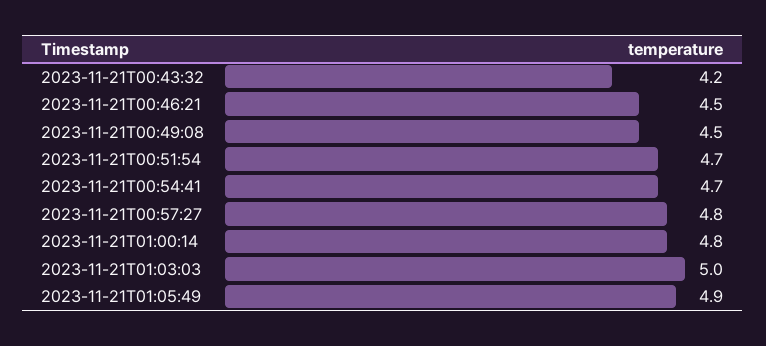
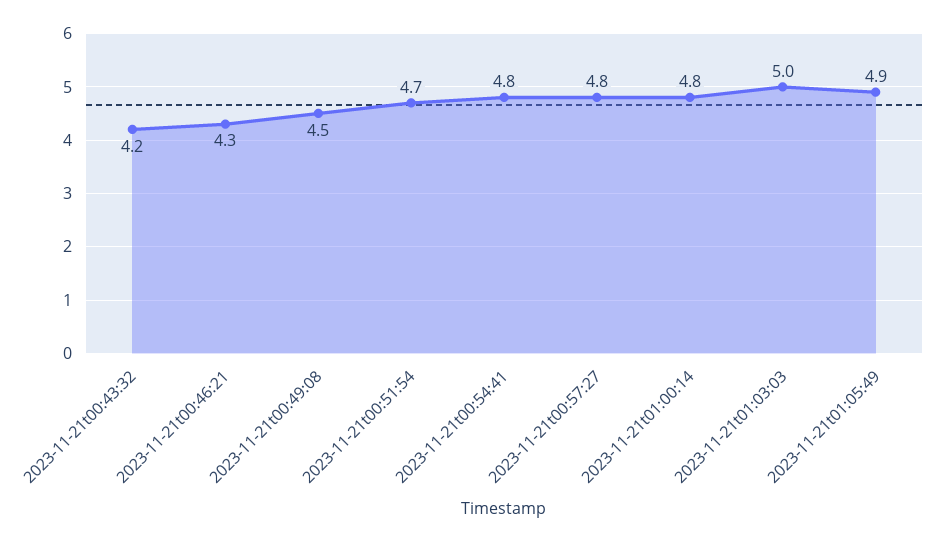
2023-11-21T00:46:21: 4.5 -> 4.3
2023-11-21T00:54:41: 4.7 -> 4.8

